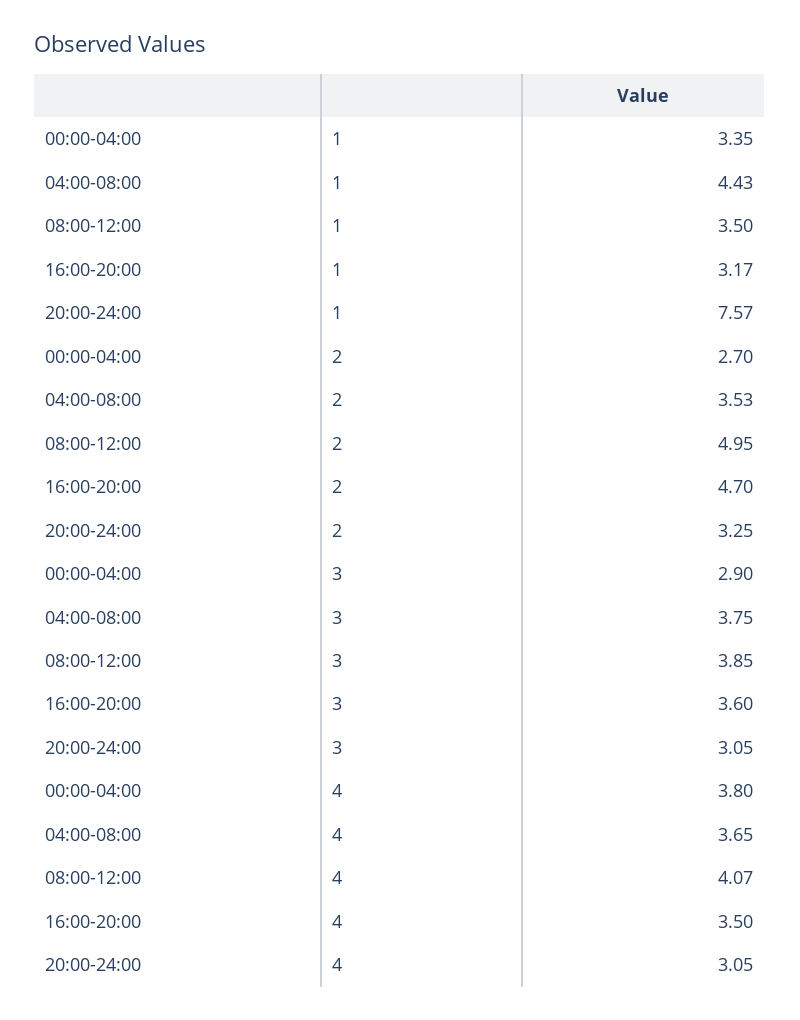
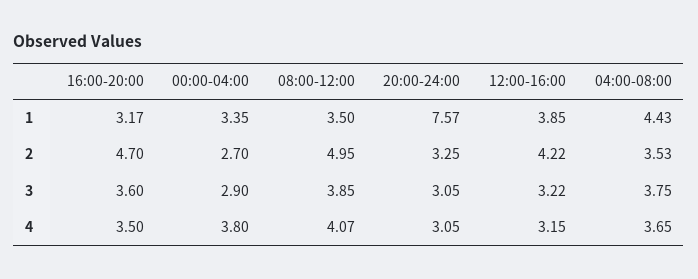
12:00-16:00, 1: none -> 3.85
12:00-16:00, 2: none -> 4.22
12:00-16:00, 3: none -> 3.22
12:00-16:00, 4: none -> 3.15

